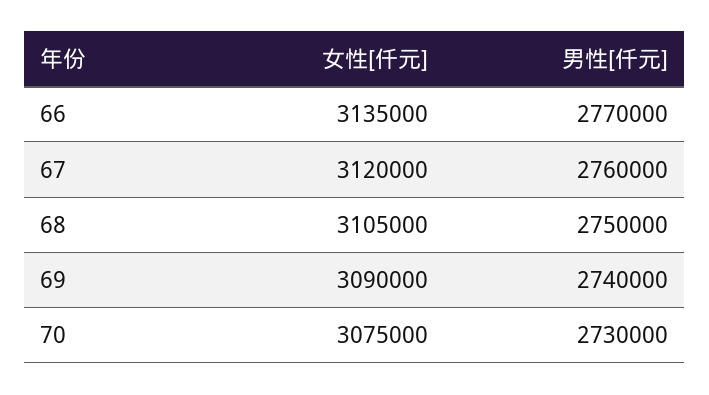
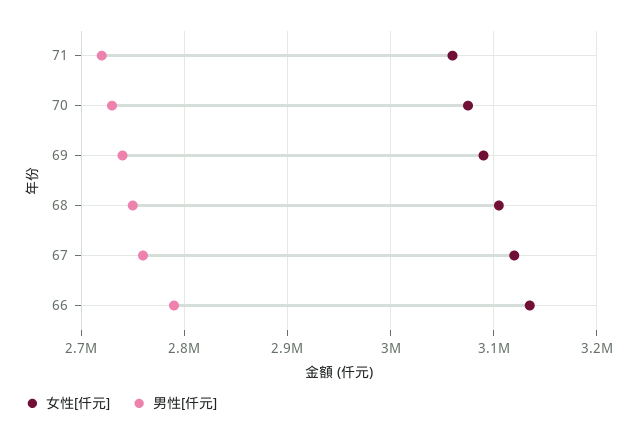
男性[仟元], 66: 2770000 -> 2790000
女性[仟元], 71: none -> 3060000
男性[仟元], 71: none -> 2720000

